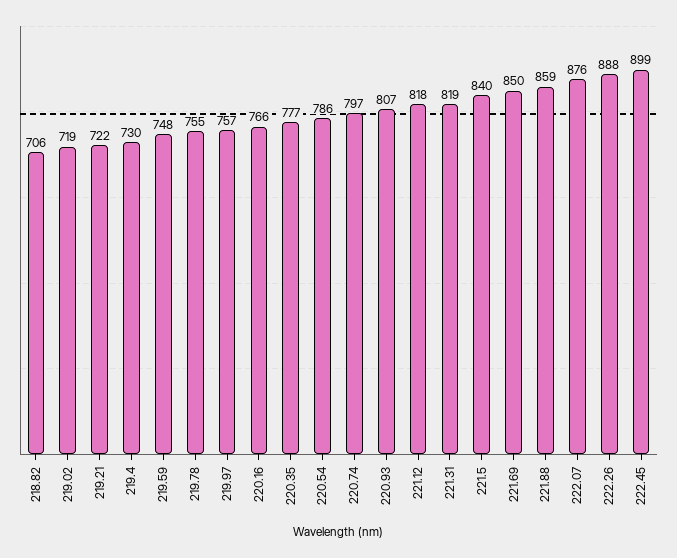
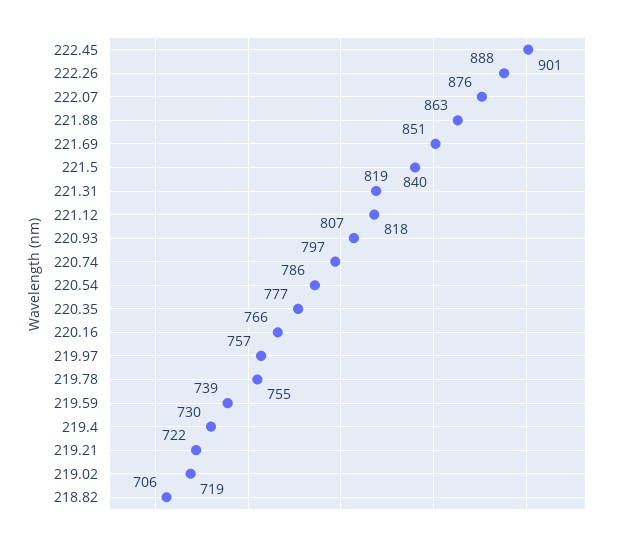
219.59: 748 -> 739
221.69: 850 -> 851
221.88: 859 -> 863
222.45: 899 -> 901

